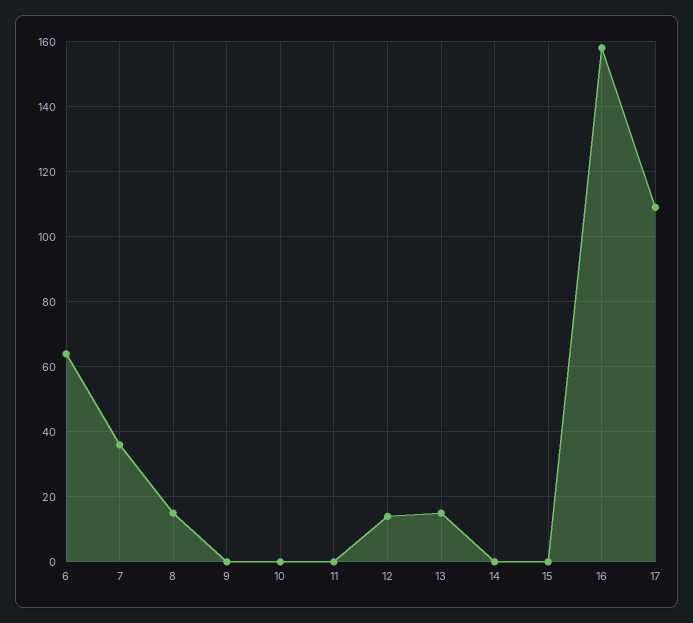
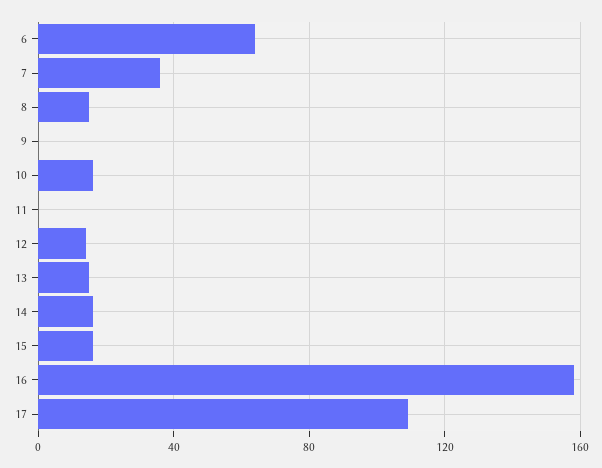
10: 0 -> 15
14: 0 -> 15
15: 0 -> 15

